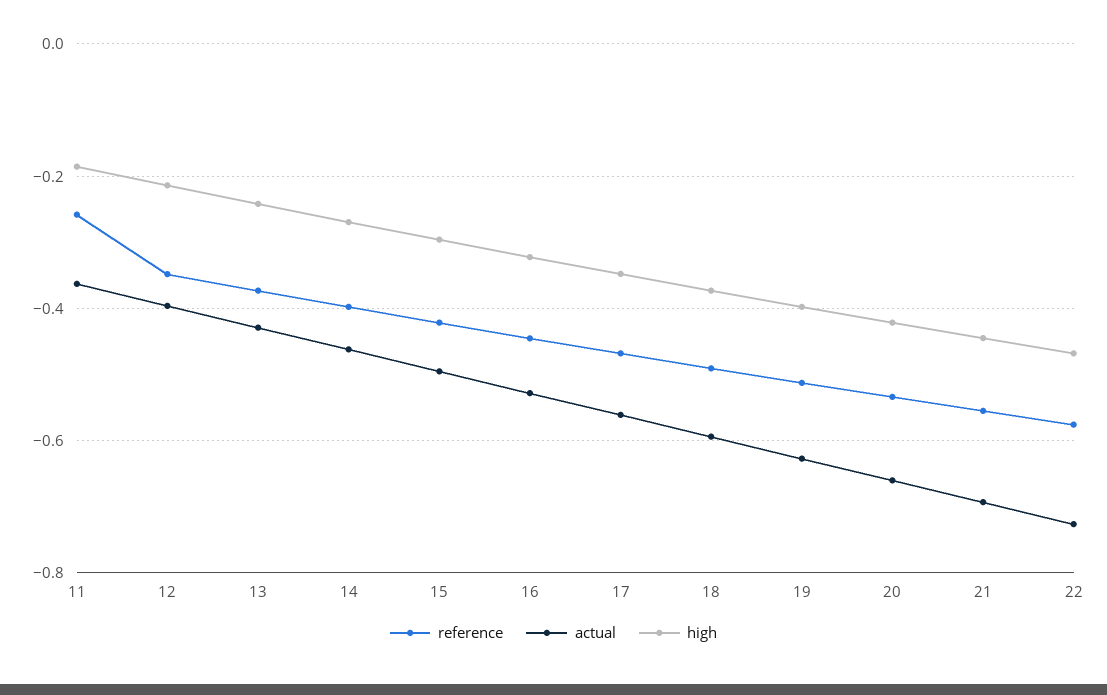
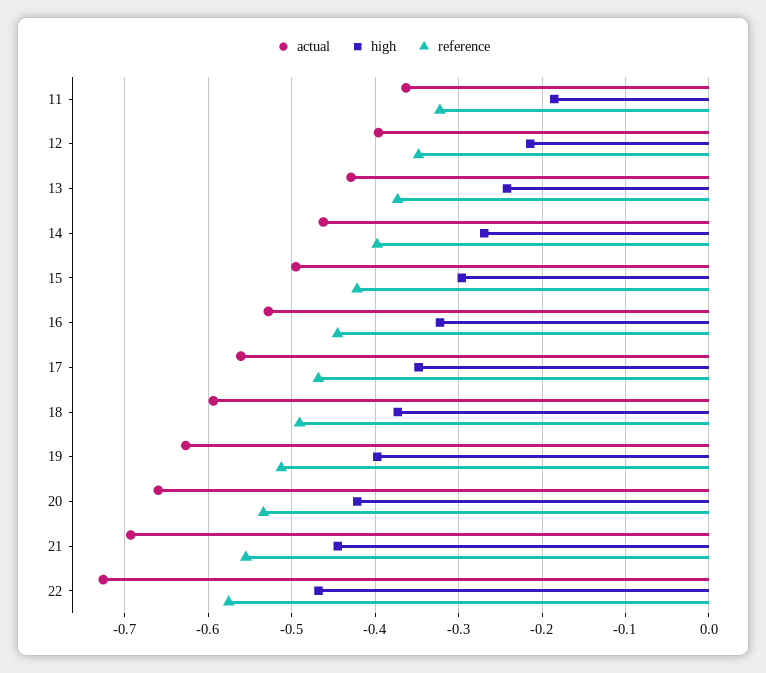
reference, 11: -0.26 -> -0.32

